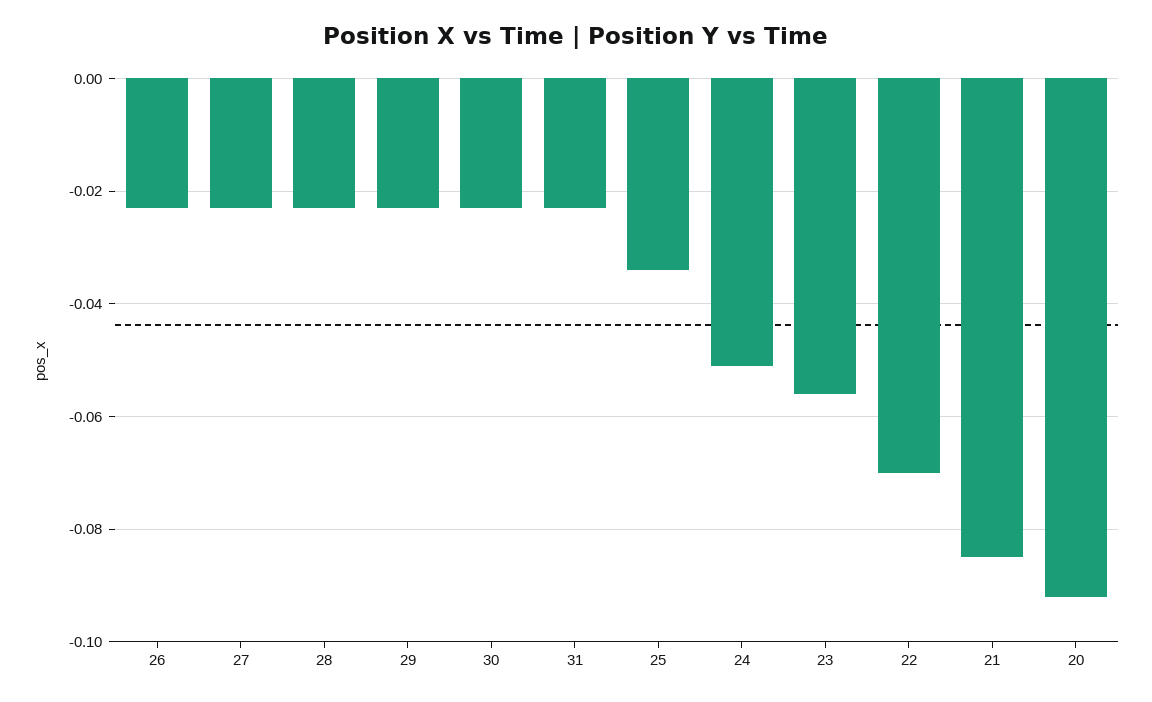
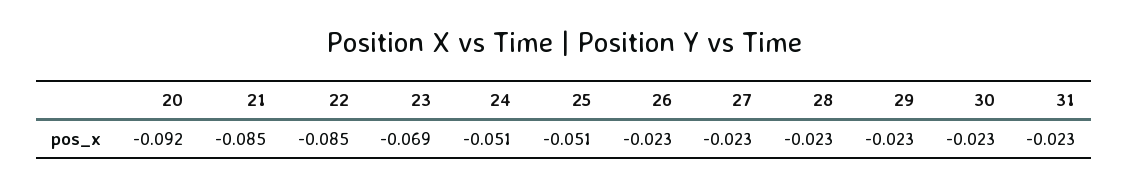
25: -0.035 -> -0.051
23: -0.055 -> -0.069
22: -0.07 -> -0.085

